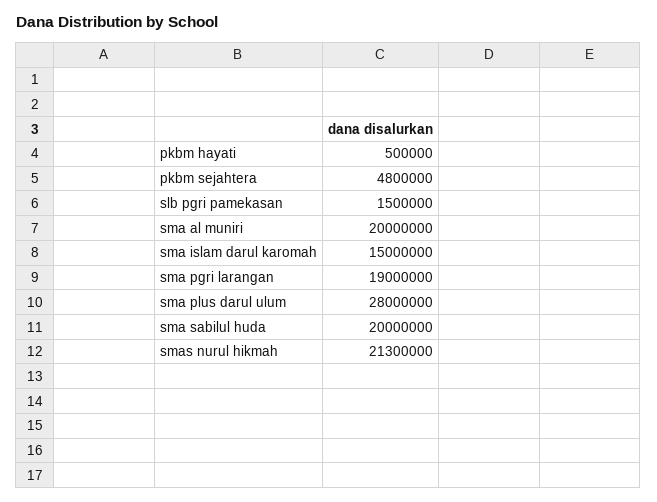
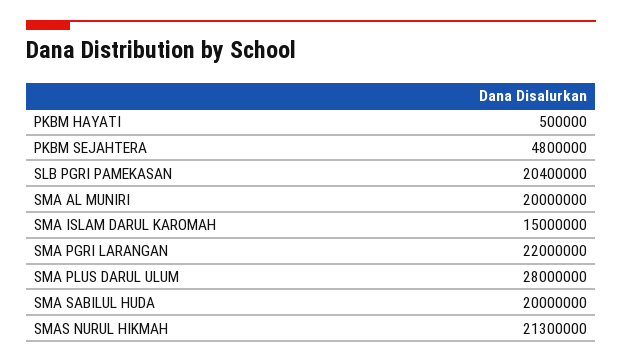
slb pgri pamekasan: 1500000 -> 20400000
sma pgri larangan: 19000000 -> 22000000

